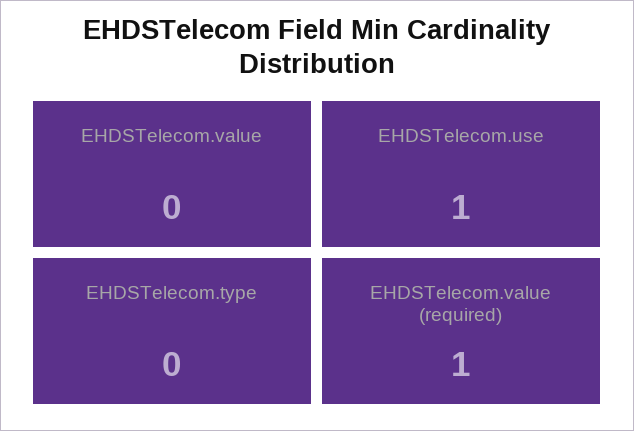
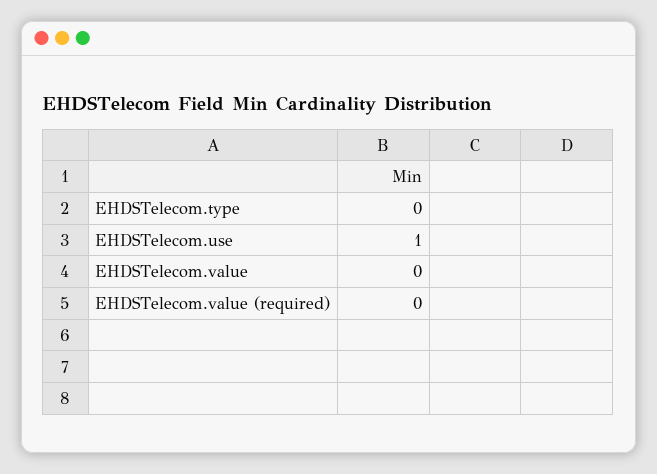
EHDSTelecom.value (required): 1 -> 0

